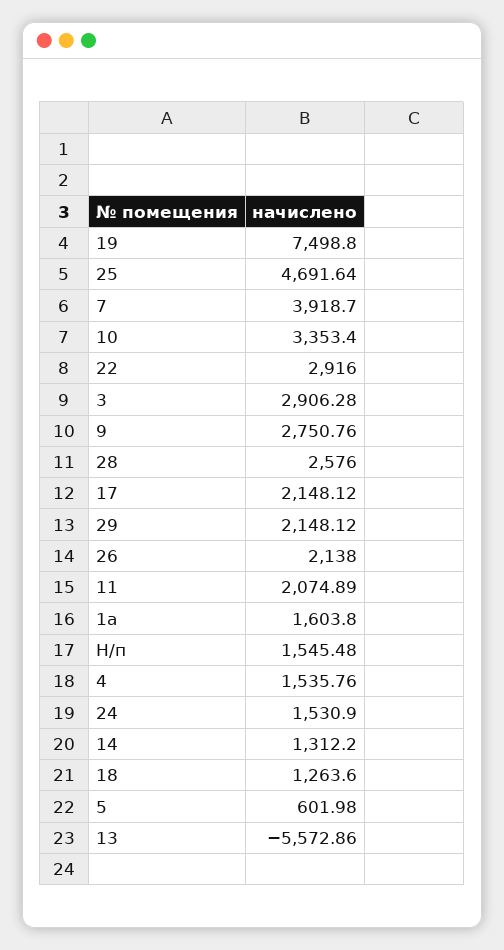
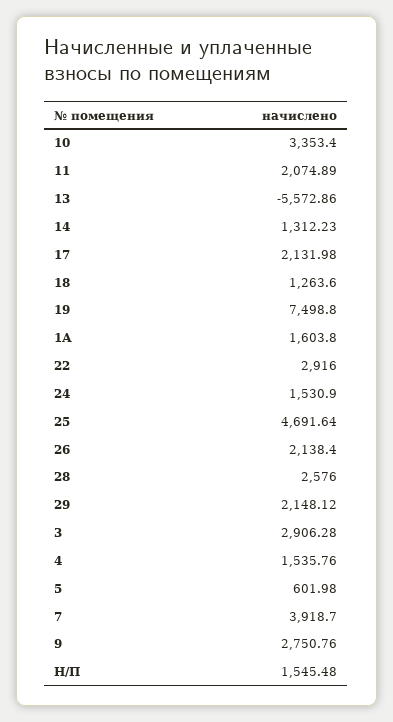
17: 2148.12 -> 2131.98
26: 2138 -> 2138.4
14: 1312.2 -> 1312.23

